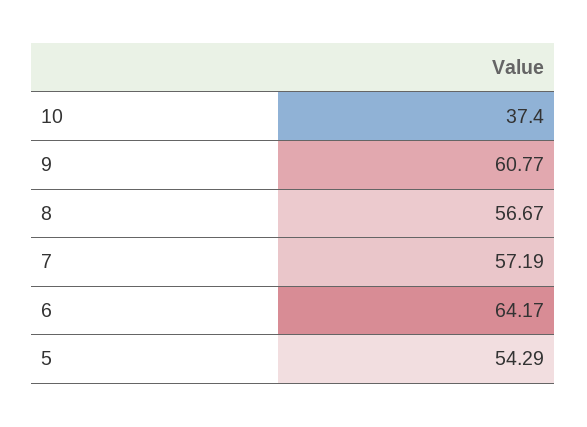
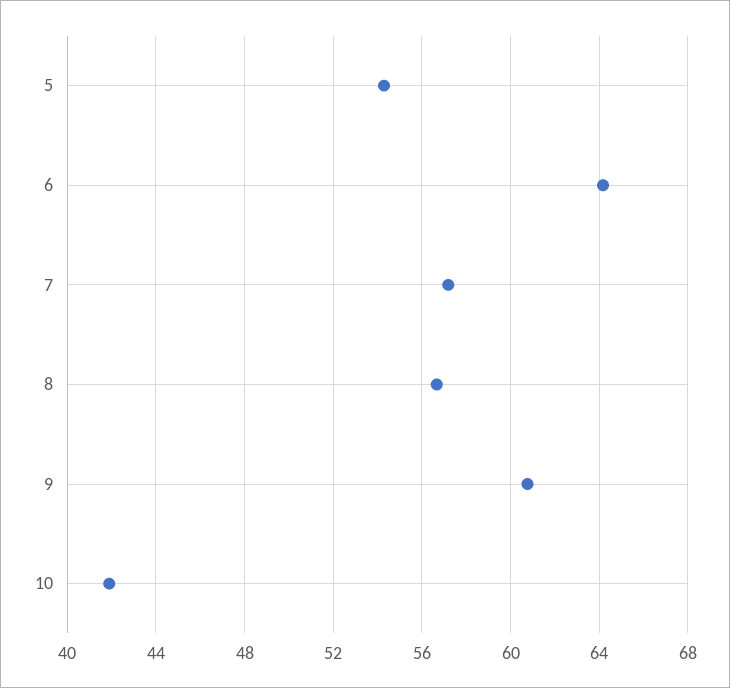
10: 37.4 -> 42

